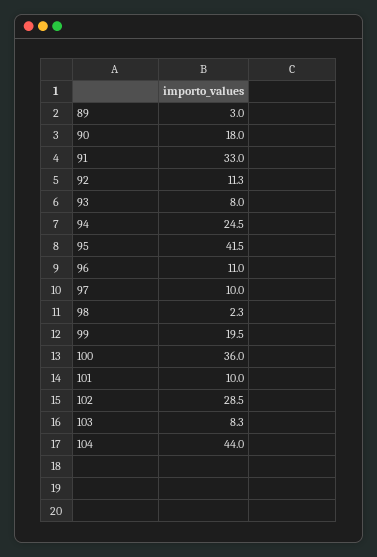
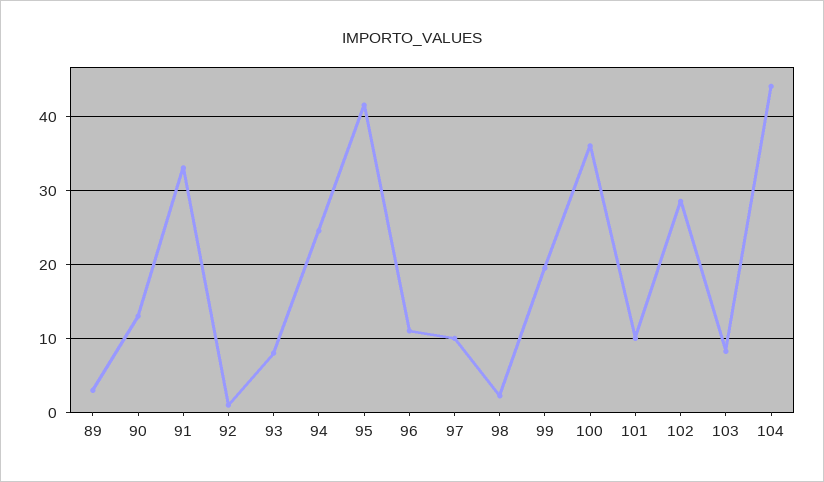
90: 18 -> 13
92: 11.3 -> 1

